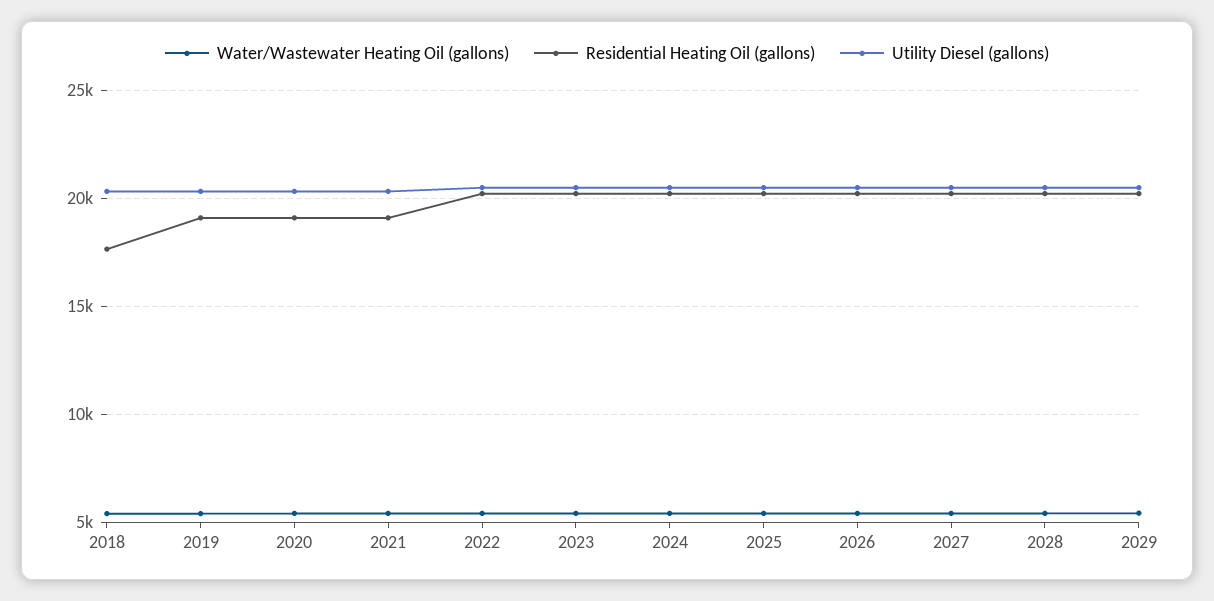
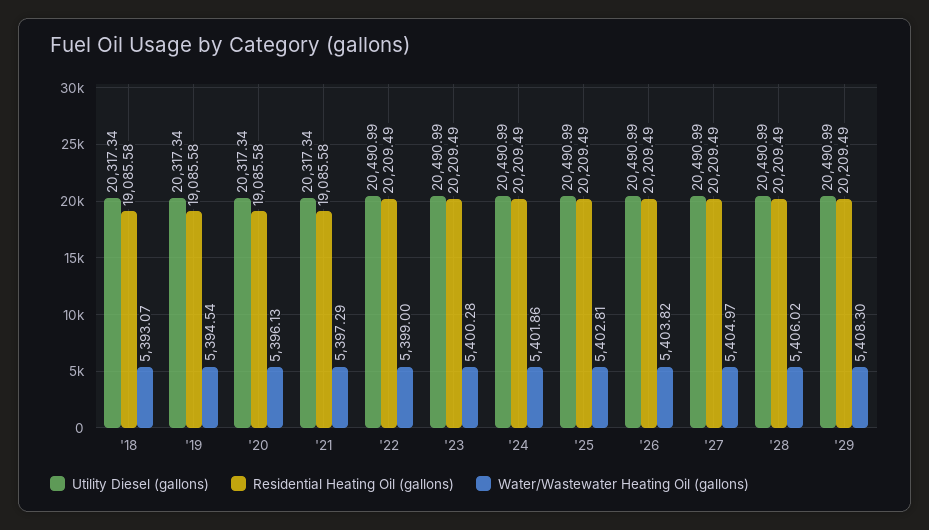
Residential Heating Oil (gallons), 2018: 17500 -> 19085.58

